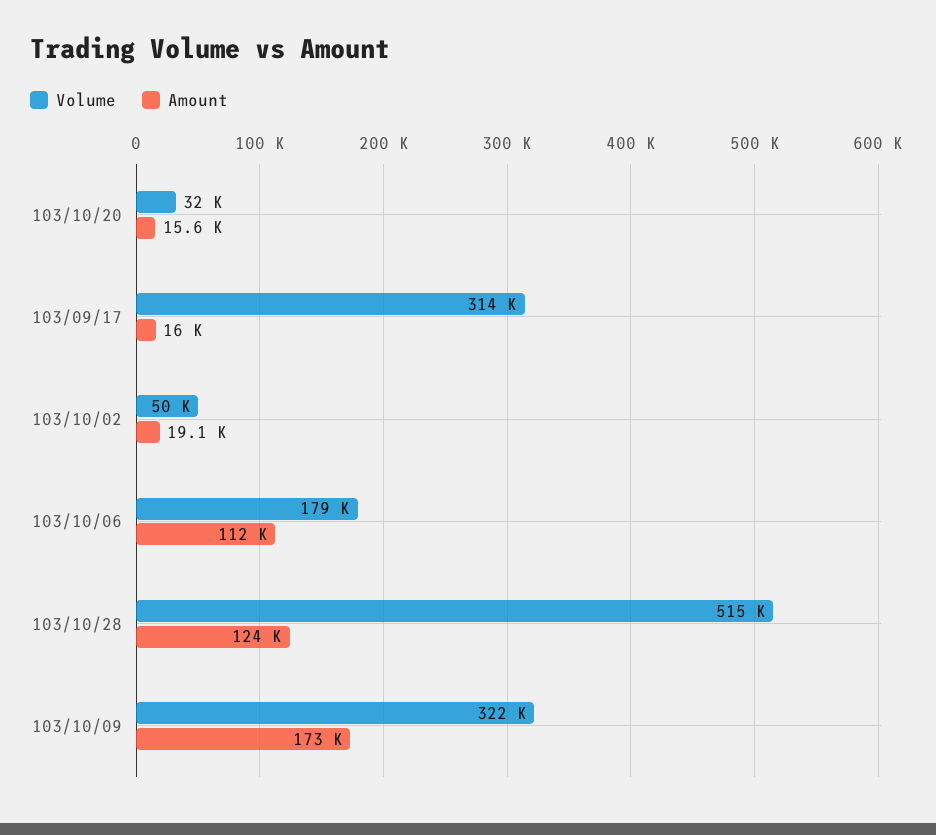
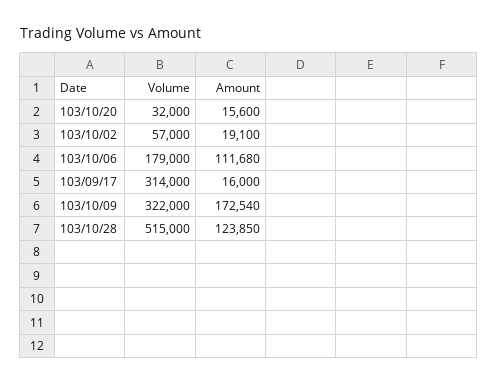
Volume, 103/10/02: 50000 -> 57000

